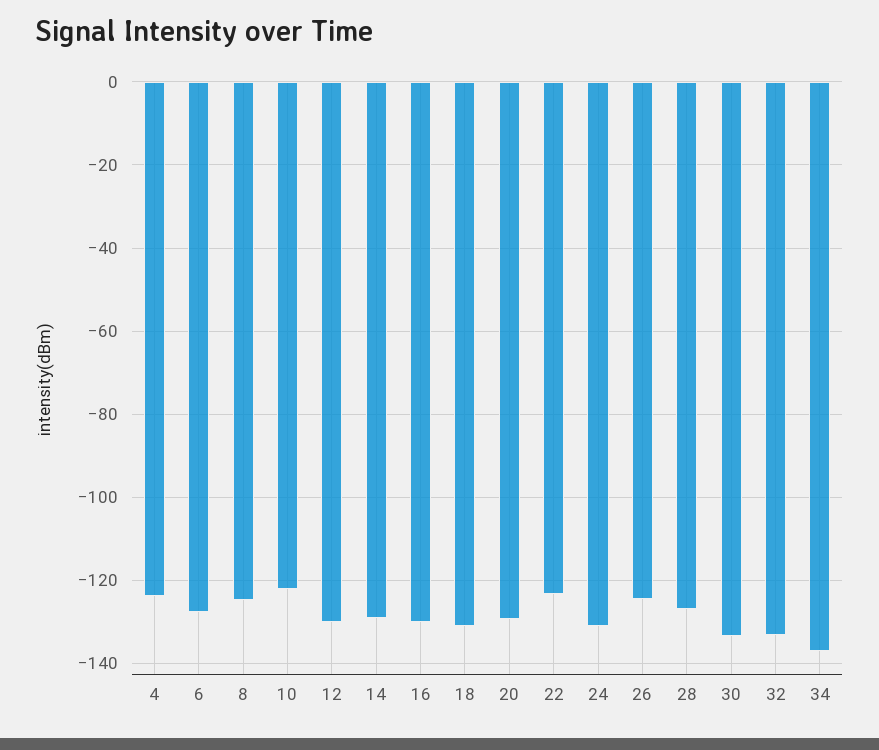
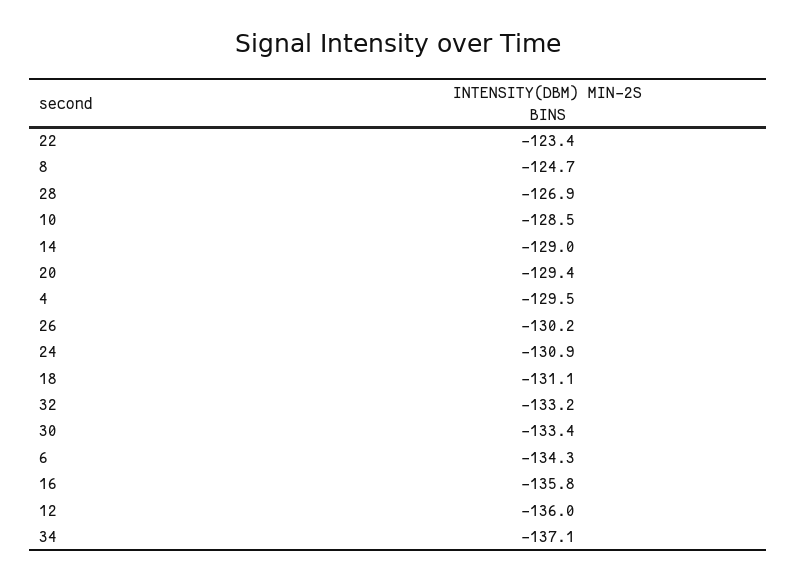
4: -124 -> -129.5
6: -128 -> -134.3
10: -122 -> -128.5
12: -130 -> -136
16: -130 -> -135.8
26: -124 -> -130.2

